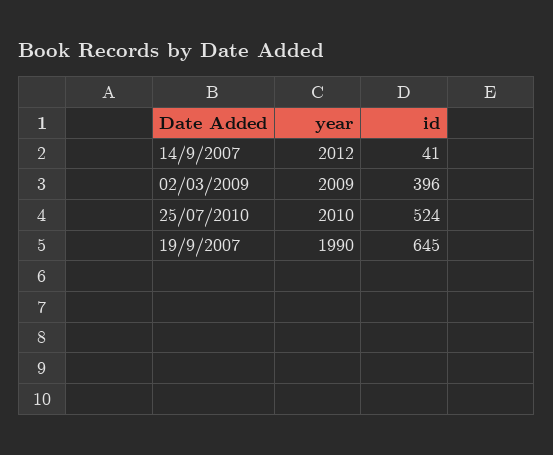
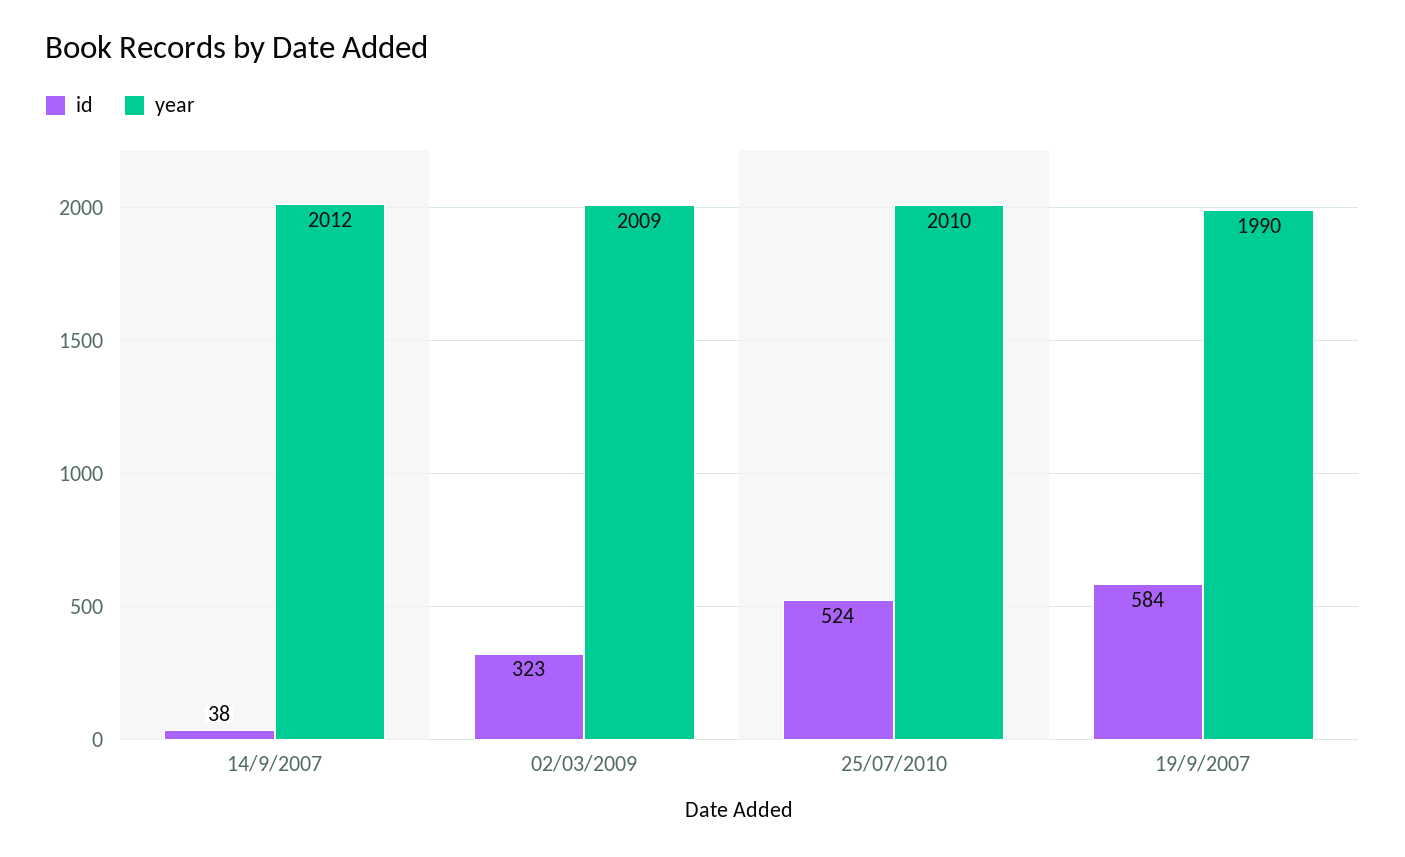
id, 14/9/2007: 41 -> 38
id, 02/03/2009: 396 -> 323
id, 19/9/2007: 645 -> 584

